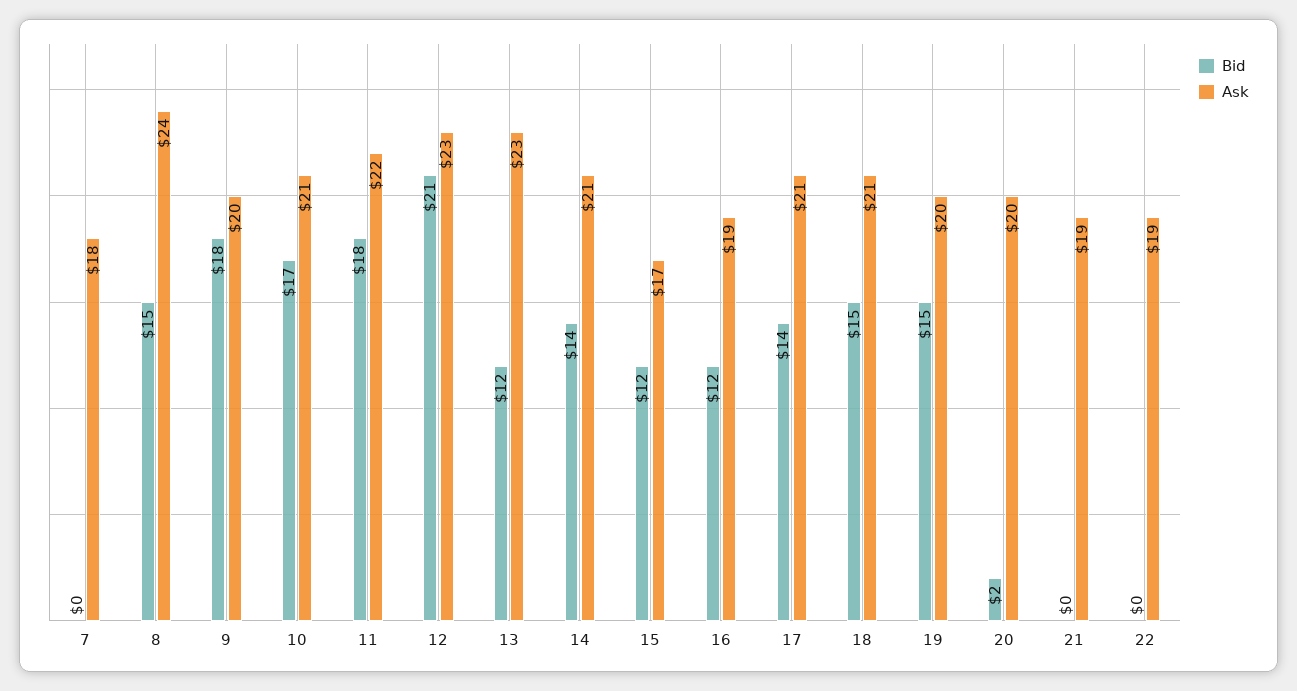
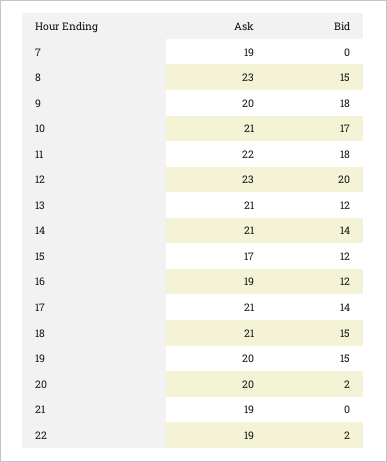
Ask, 7: 18 -> 19
Ask, 8: 24 -> 23
Bid, 12: 21 -> 20
Ask, 13: 23 -> 21
Bid, 22: 0 -> 2

